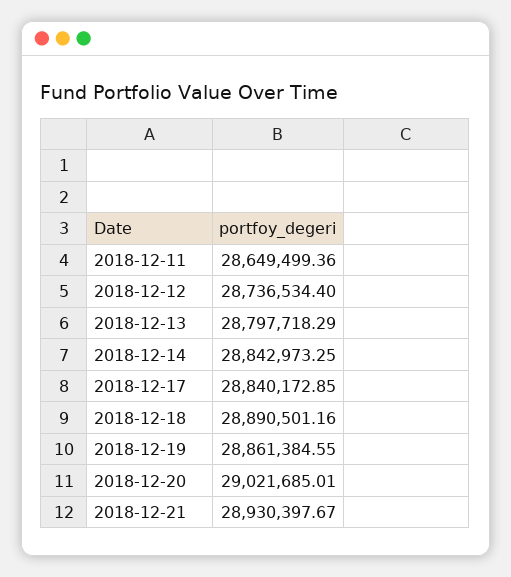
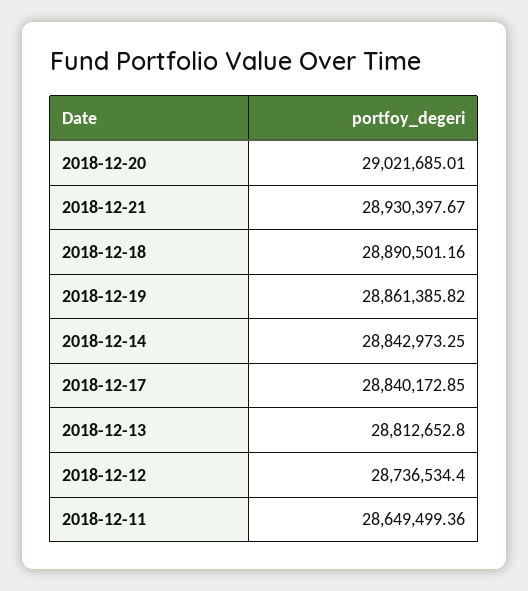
2018-12-13: 28797718.29 -> 28812652.8
2018-12-19: 28861384.55 -> 28861385.82

